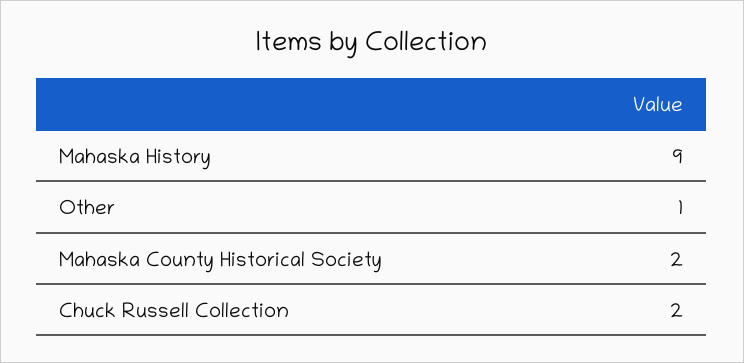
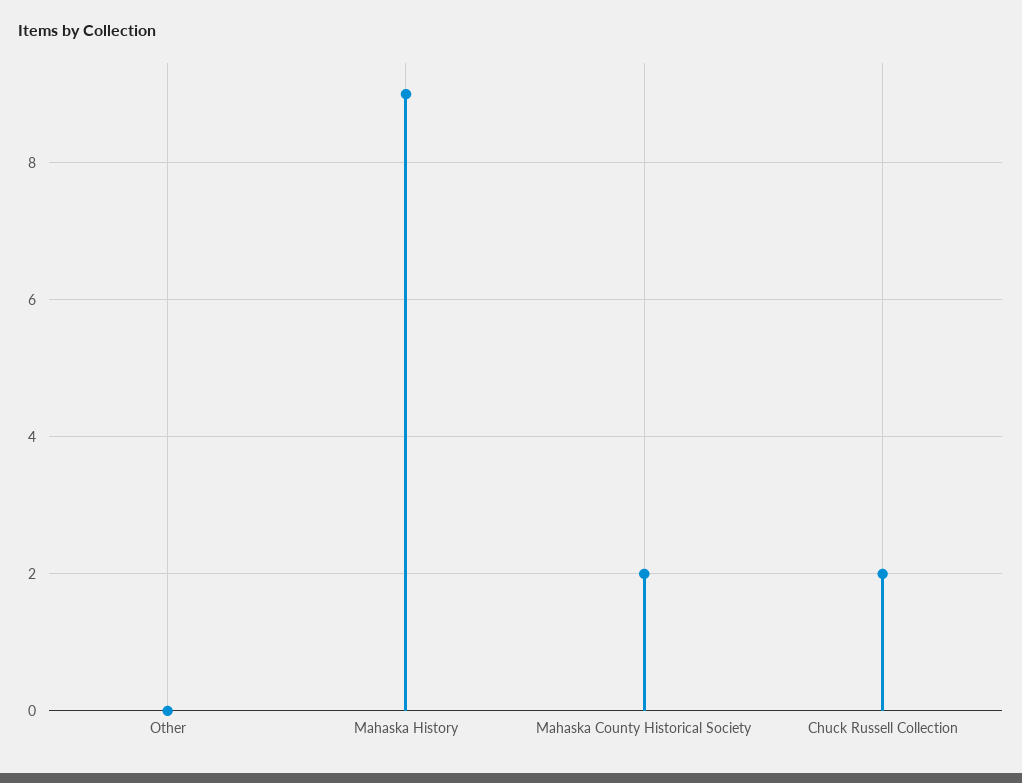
Other: 1 -> 0

